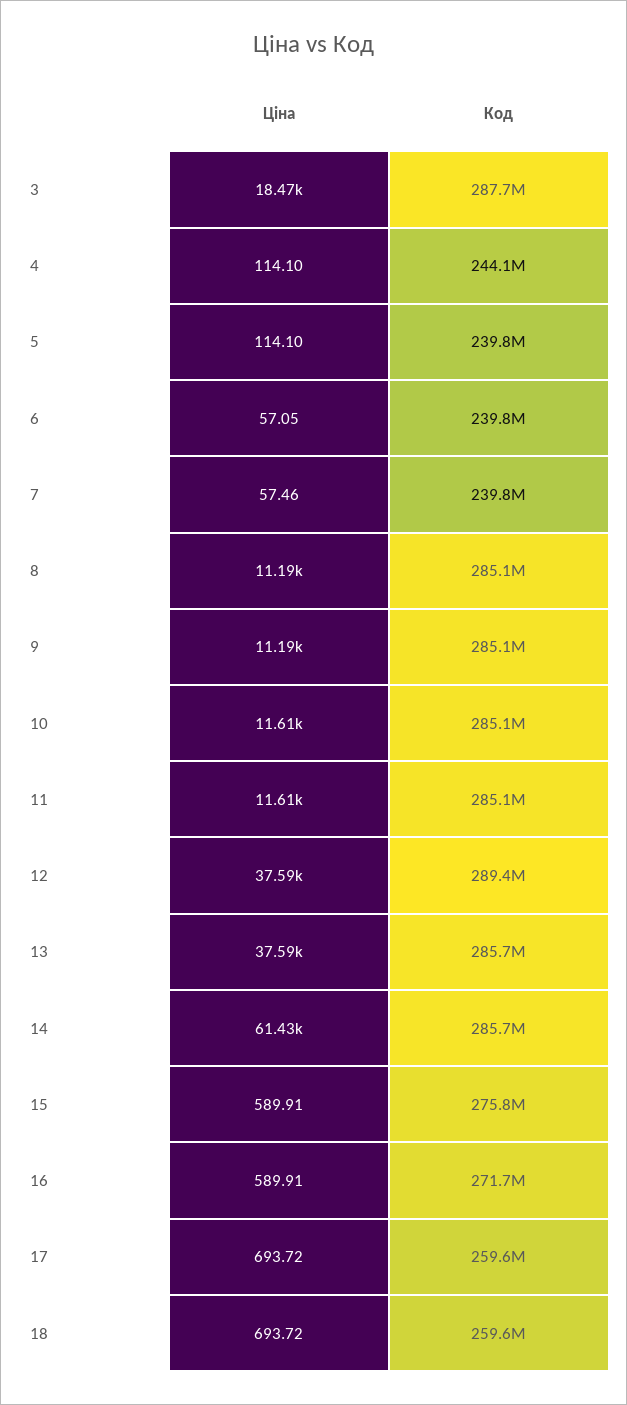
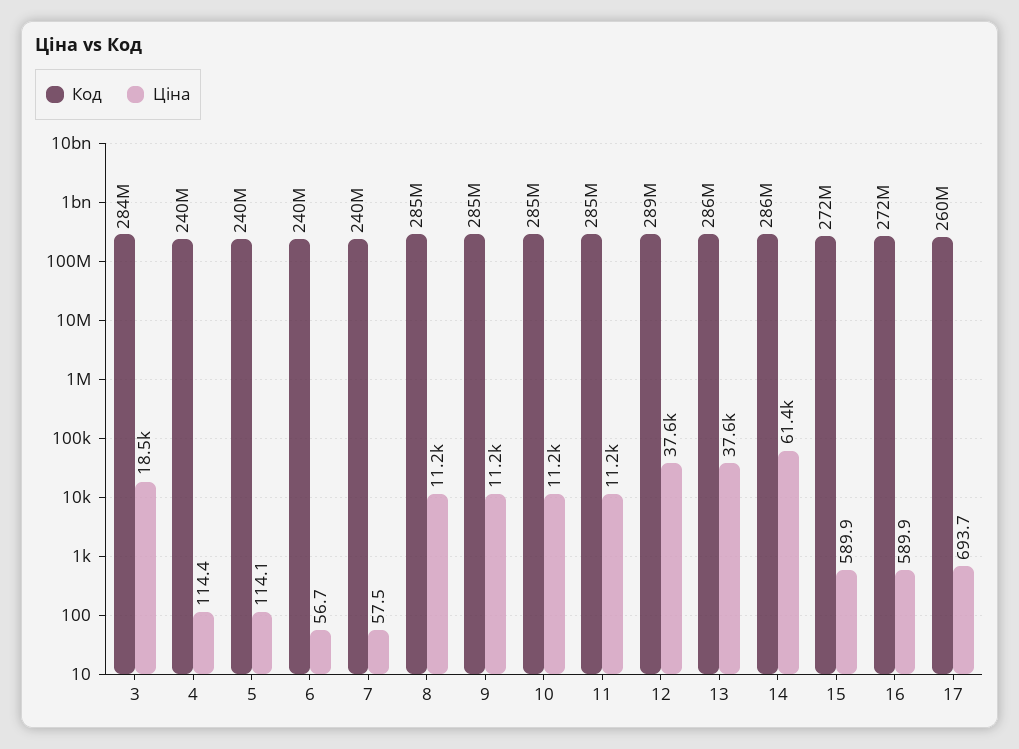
Код, 3: 287700000 -> 284000000
Ціна, 4: 114.1 -> 114.4
Код, 4: 244100000 -> 240000000
Ціна, 6: 57.05 -> 56.7
Ціна, 10: 11610 -> 11200
Ціна, 11: 11610 -> 11200
Код, 15: 275800000 -> 272000000
Ціна, 18: 693.72 -> none
Код, 18: 259600000 -> none

